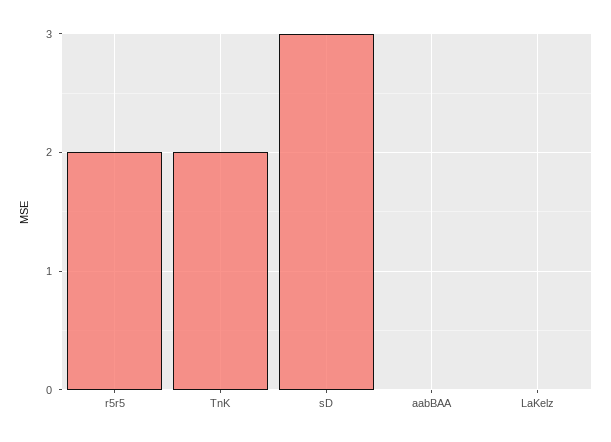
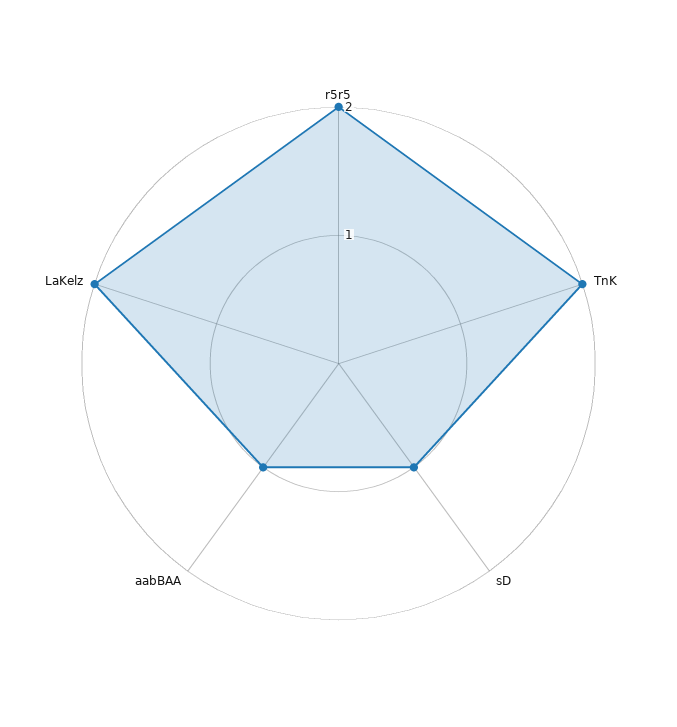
sD: 3 -> 1
aabBAA: 0 -> 1
LaKelz: 0 -> 2

